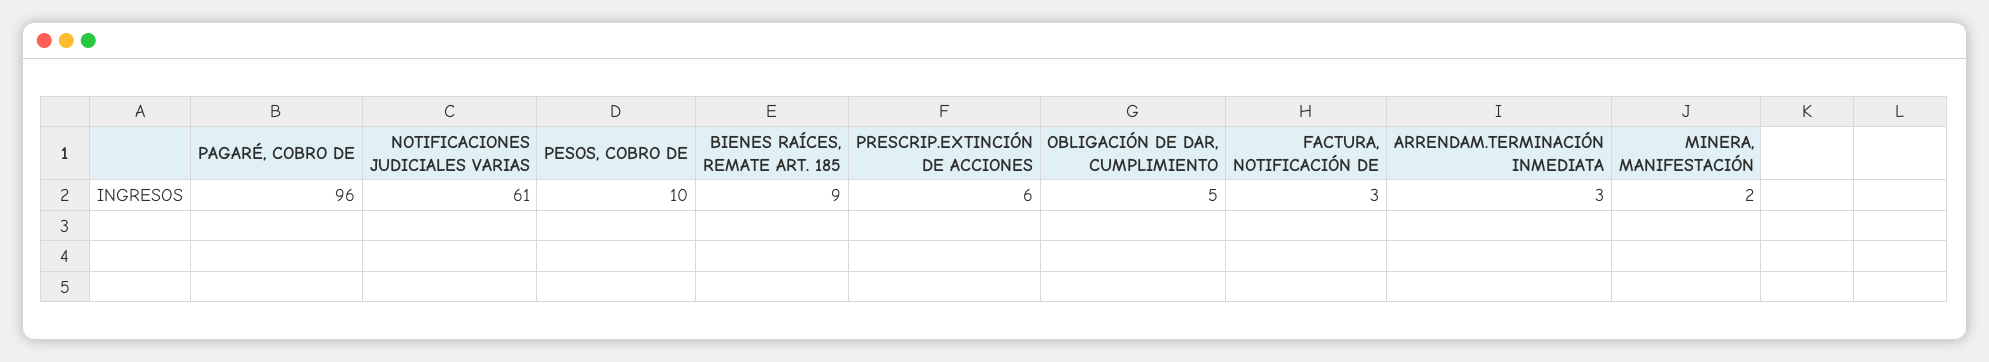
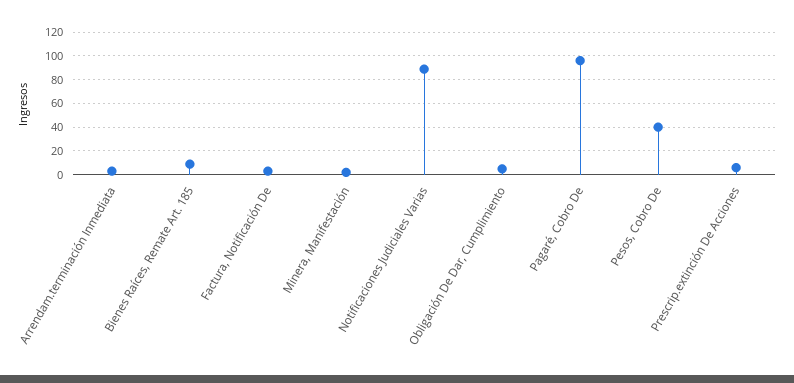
NOTIFICACIONES JUDICIALES VARIAS: 61 -> 90
PESOS, COBRO DE: 10 -> 40

